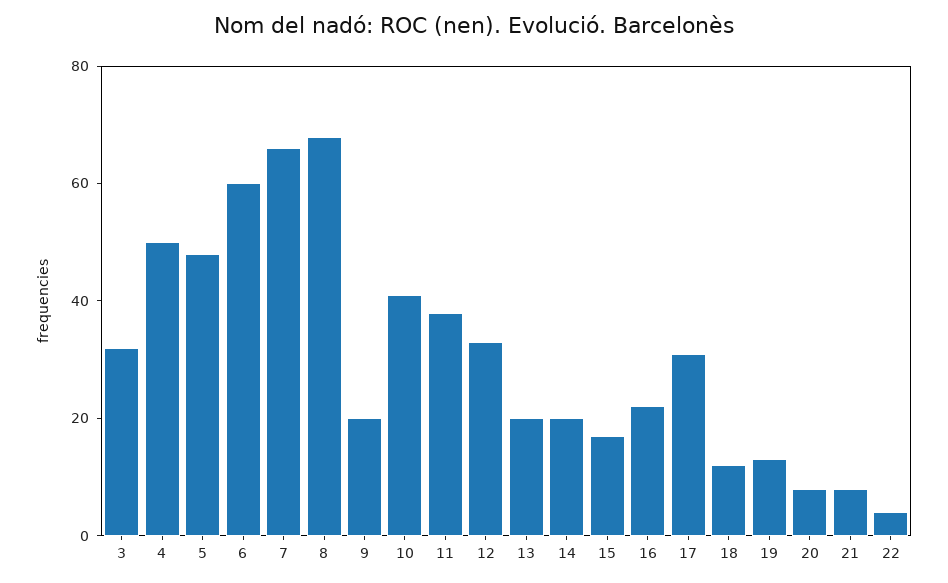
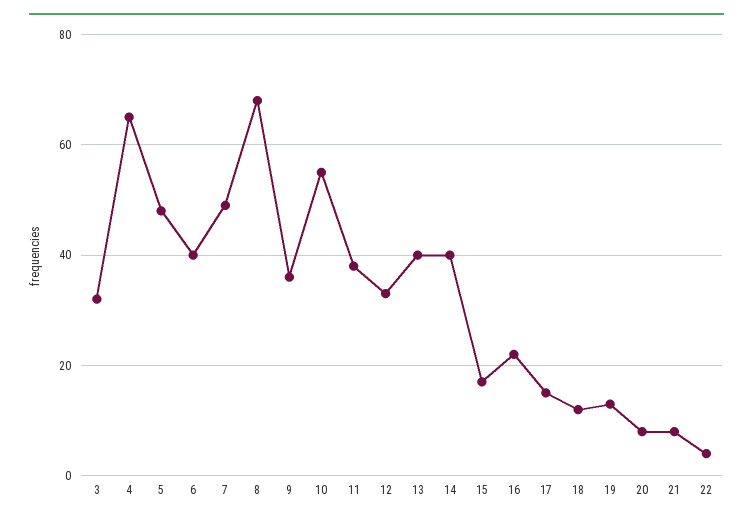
4: 50 -> 65
6: 60 -> 40
7: 65 -> 50
9: 20 -> 35
10: 40 -> 55
13: 20 -> 40
14: 20 -> 40
17: 30 -> 15

